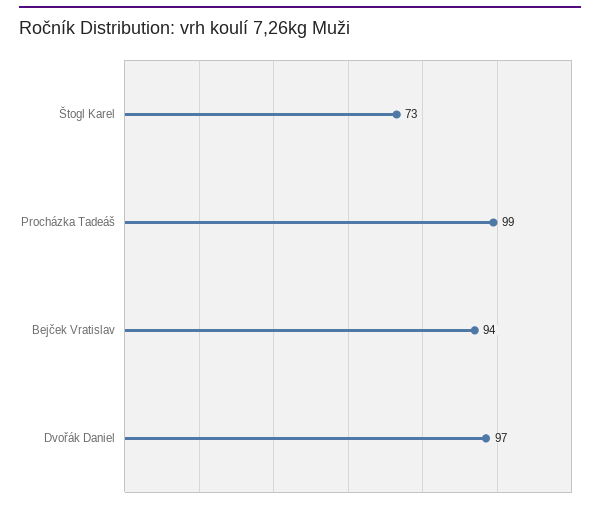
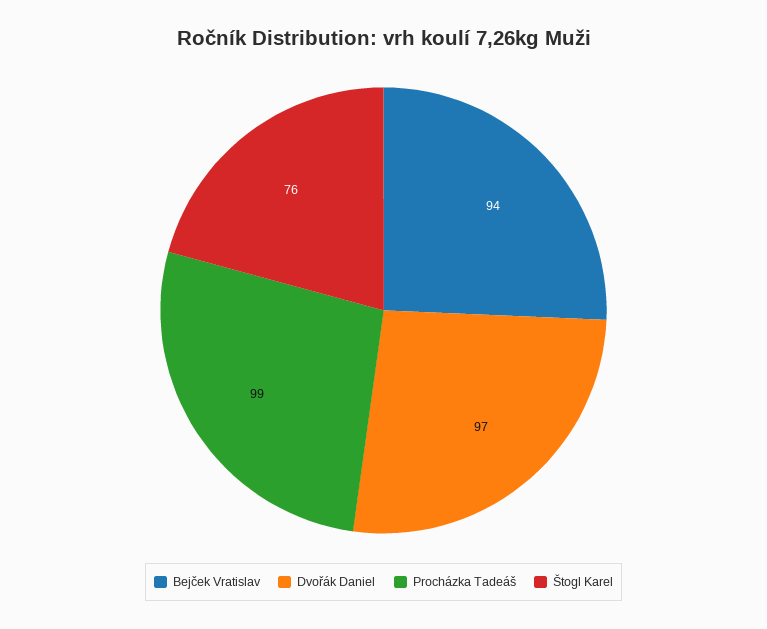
Štogl Karel: 73 -> 76

